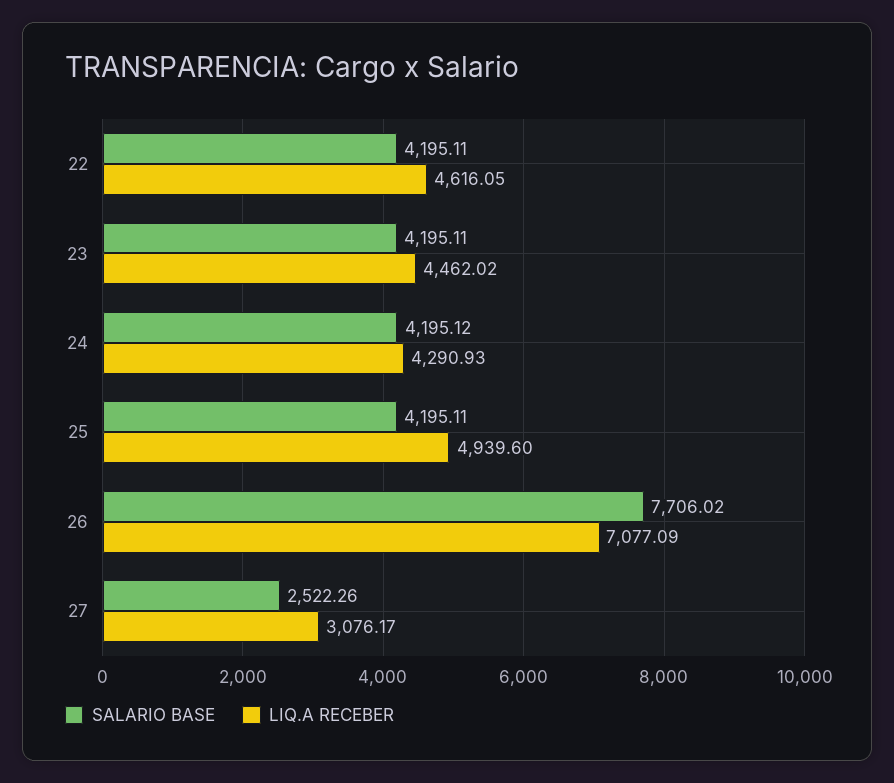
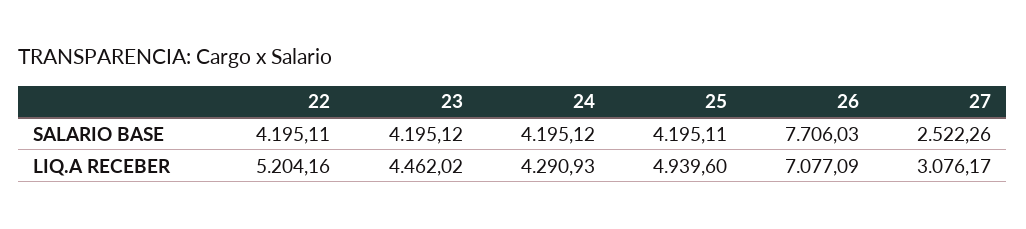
LIQ.A RECEBER, 22: 4616.05 -> 5204.16
SALARIO BASE, 23: 4195.11 -> 4195.12
SALARIO BASE, 26: 7706.02 -> 7706.03

